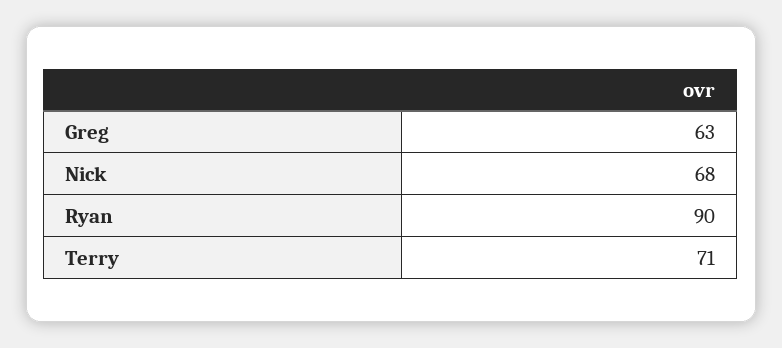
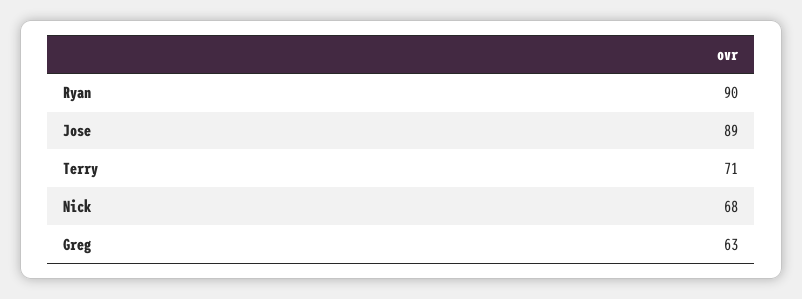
Jose: none -> 89

